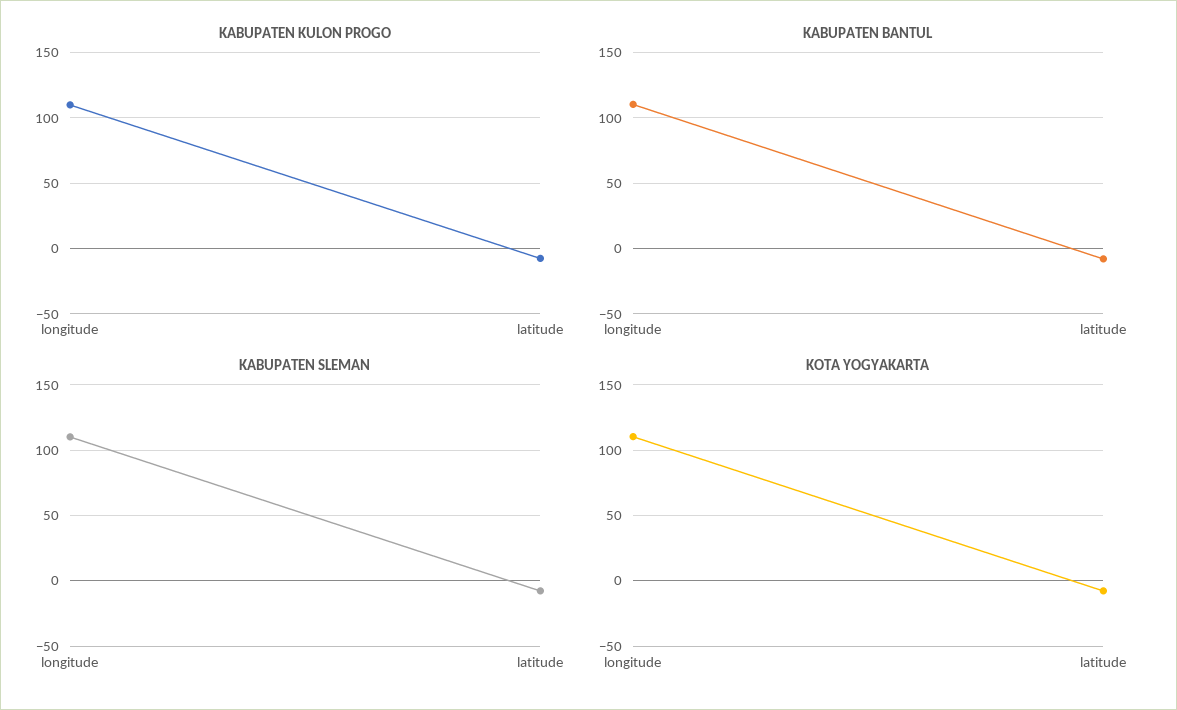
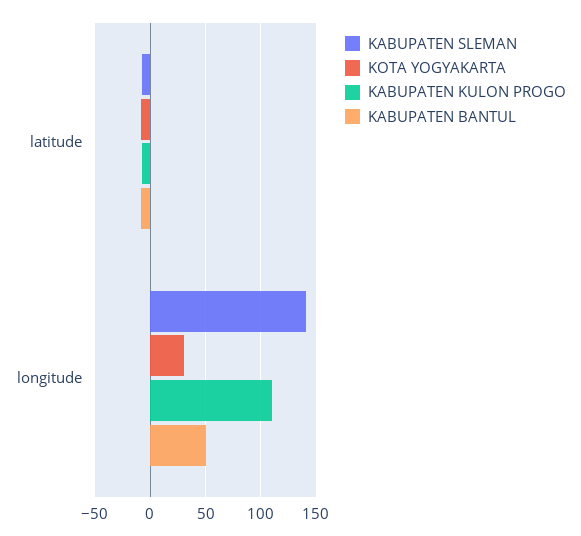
KABUPATEN BANTUL, longitude: 110 -> 50
KABUPATEN SLEMAN, longitude: 110 -> 140
KOTA YOGYAKARTA, longitude: 110 -> 30

